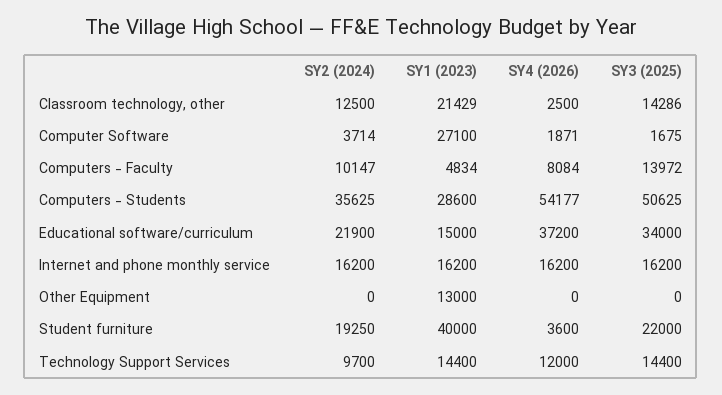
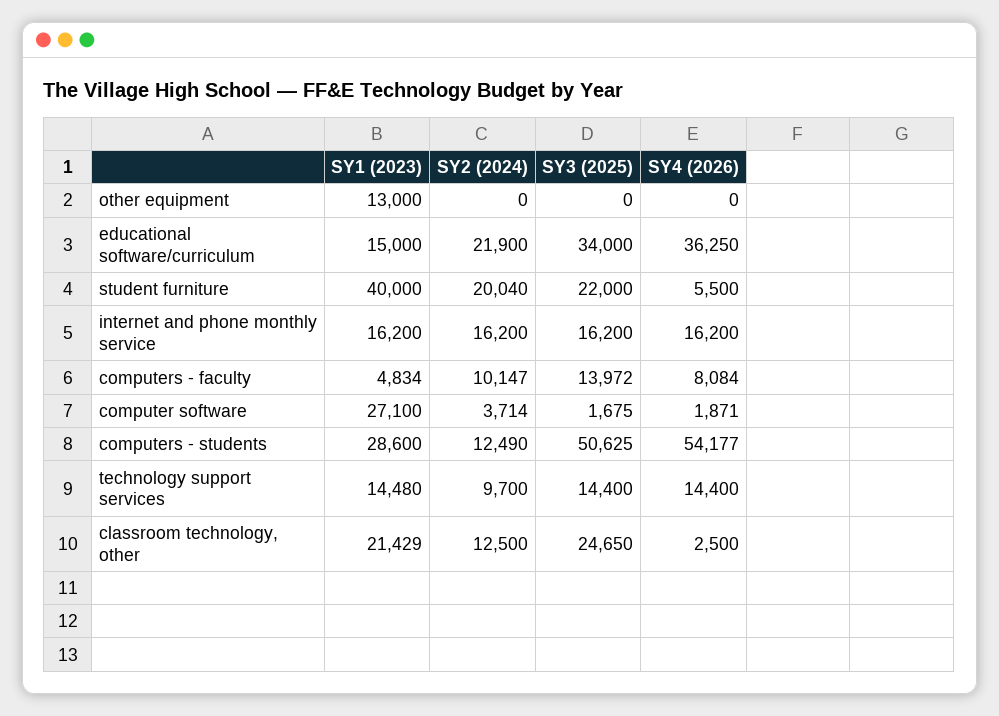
SY3 (2025), Classroom technology, other: 14286 -> 24650
SY2 (2024), Computers - Students: 35625 -> 12490
SY4 (2026), Educational software/curriculum: 37200 -> 36250
SY2 (2024), Student furniture: 19250 -> 20040
SY4 (2026), Student furniture: 3600 -> 5500
SY1 (2023), Technology Support Services: 14400 -> 14480
SY4 (2026), Technology Support Services: 12000 -> 14400

